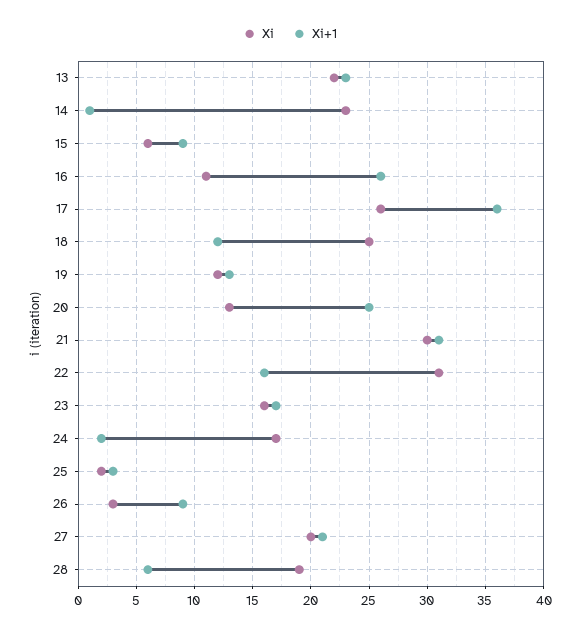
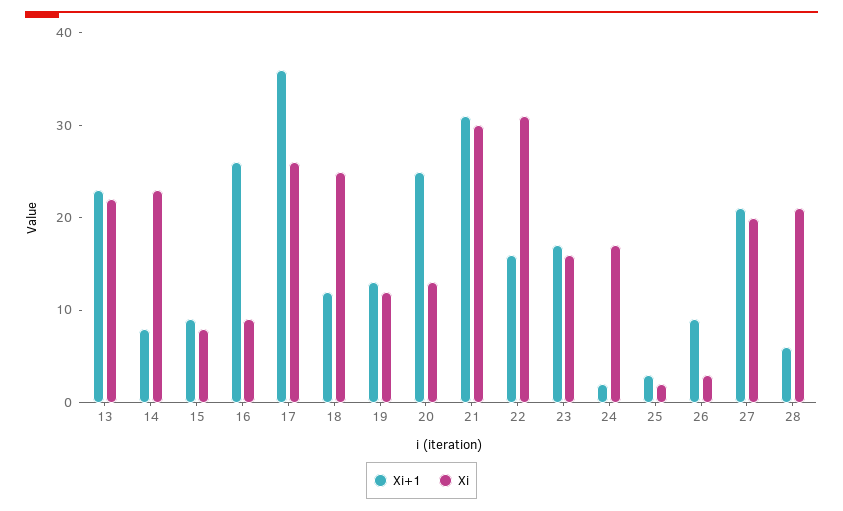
Xi+1, 14: 1 -> 8
Xi, 15: 6 -> 8
Xi, 16: 11 -> 9
Xi, 28: 19 -> 21

